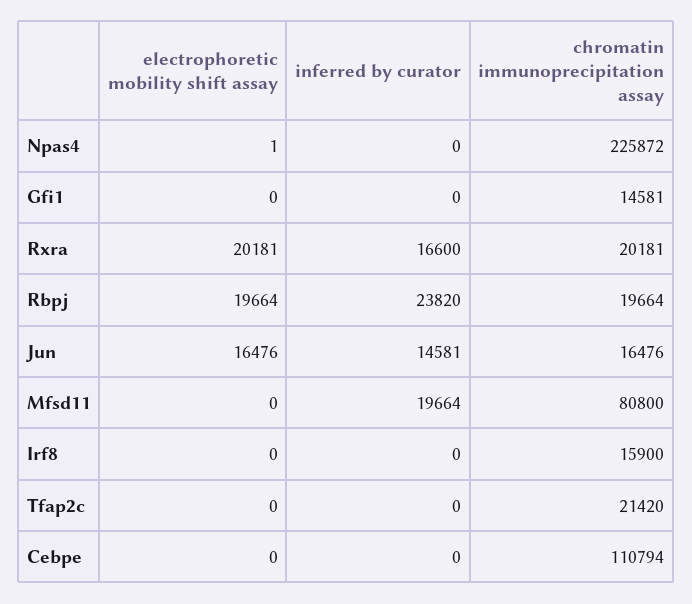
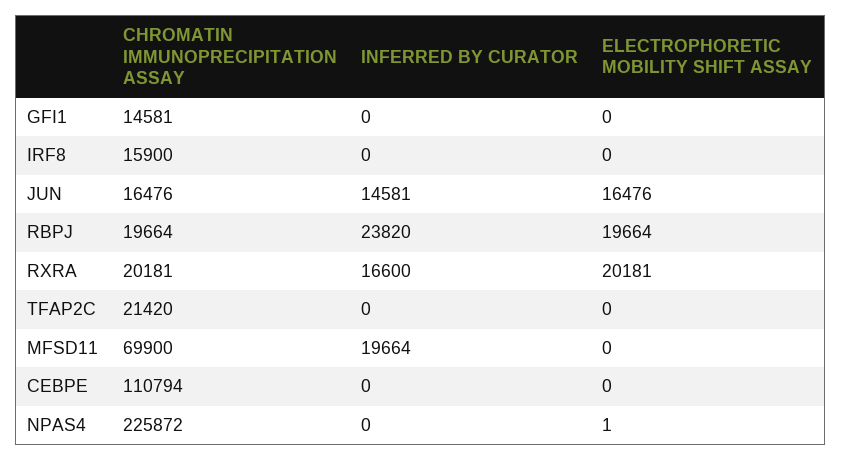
chromatin immunoprecipitation assay, Mfsd11: 80800 -> 69900

